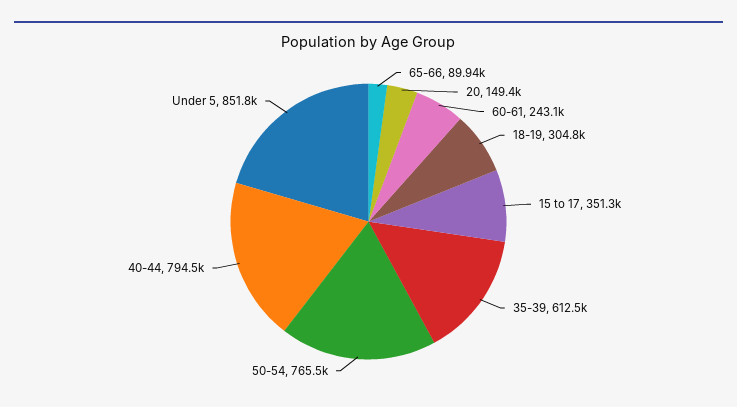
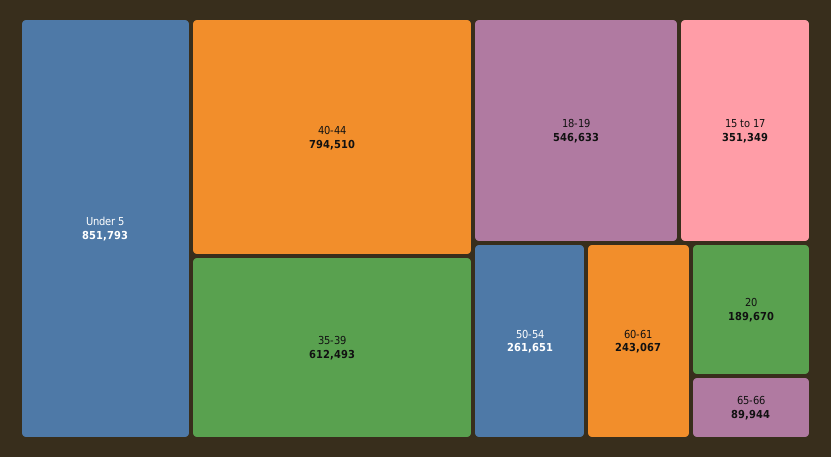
20: 149400 -> 189670
18-19: 304800 -> 546633
50-54: 765500 -> 261651

